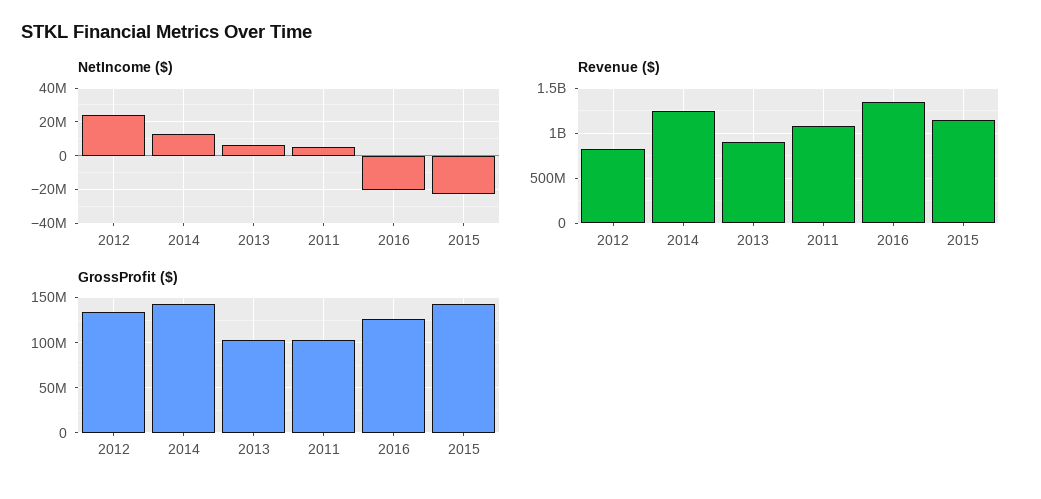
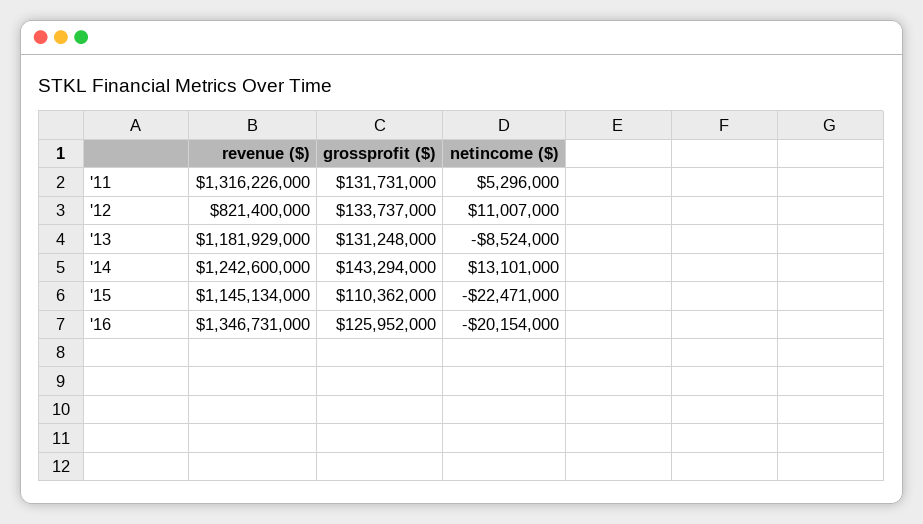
NetIncome ($), 2012: 25000000 -> 11007000
NetIncome ($), 2013: 5000000 -> -8524000
Revenue ($), 2013: 900000000 -> 1181929000
Revenue ($), 2011: 1100000000 -> 1316226000
GrossProfit ($), 2013: 100000000 -> 131248000
GrossProfit ($), 2011: 100000000 -> 131731000
GrossProfit ($), 2015: 140000000 -> 110362000

